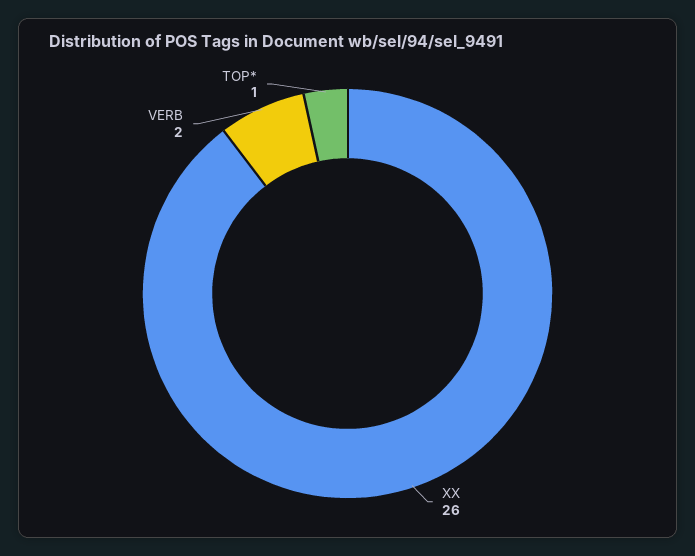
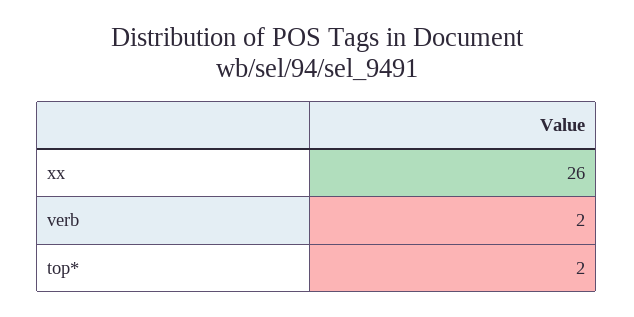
TOP*: 1 -> 2

